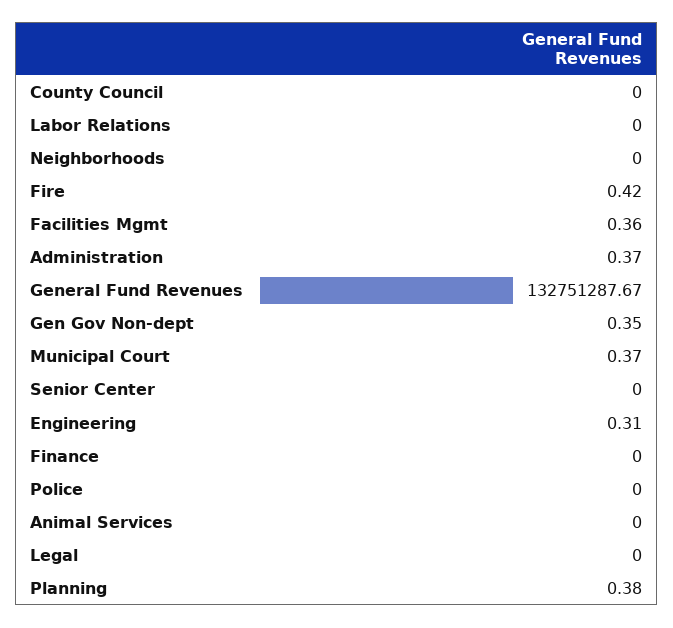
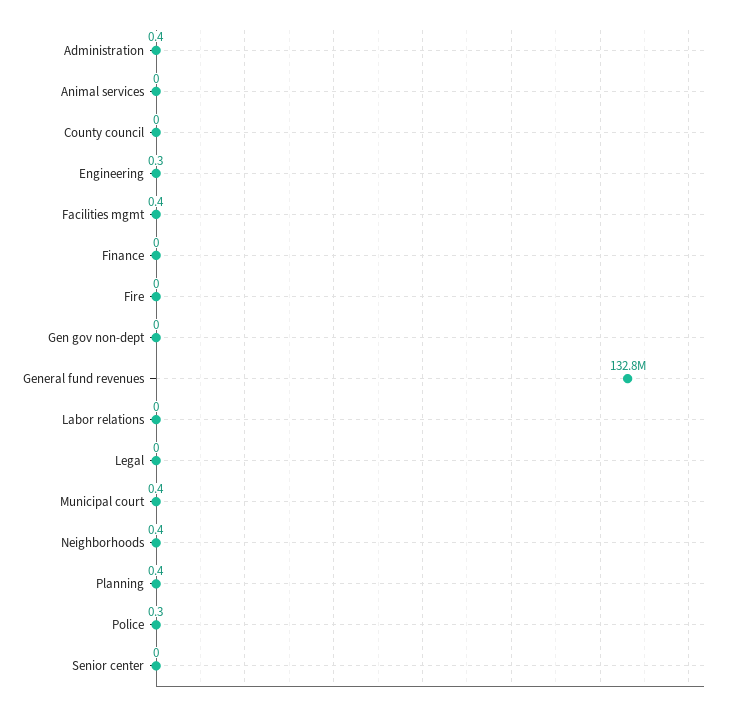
Neighborhoods: 0 -> 0.4
Fire: 0.42 -> 0
Gen Gov Non-dept: 0.35 -> 0
Police: 0 -> 0.3

